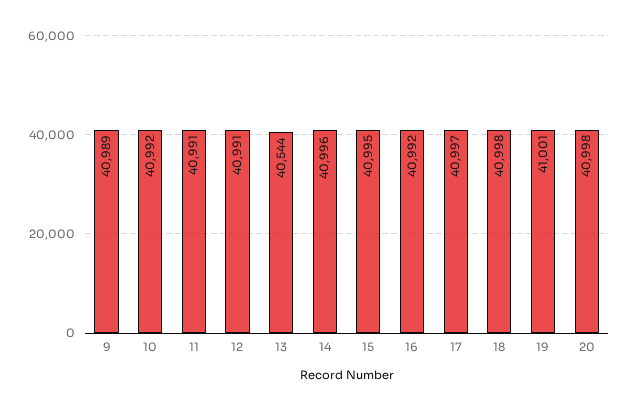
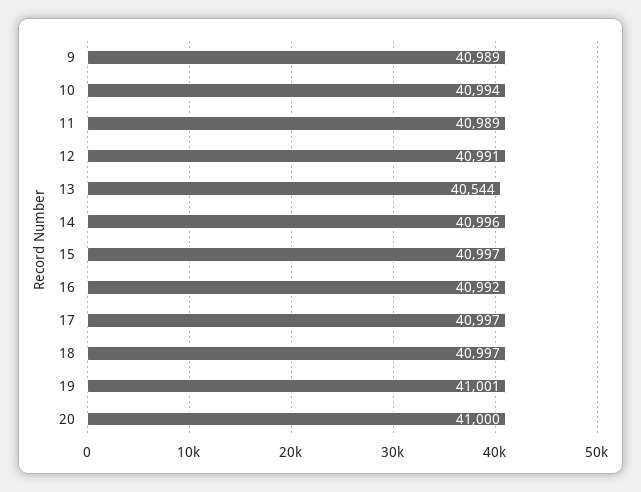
10: 40992 -> 40994
11: 40991 -> 40989
15: 40995 -> 40997
18: 40998 -> 40997
20: 40998 -> 41000

